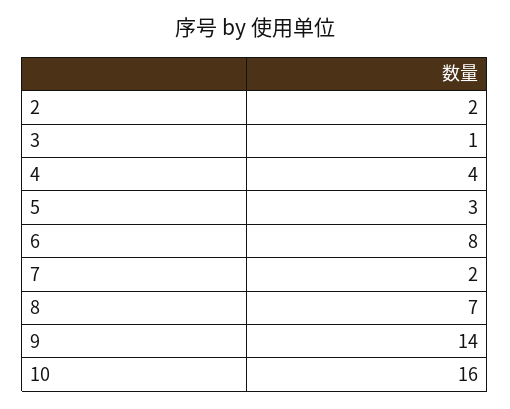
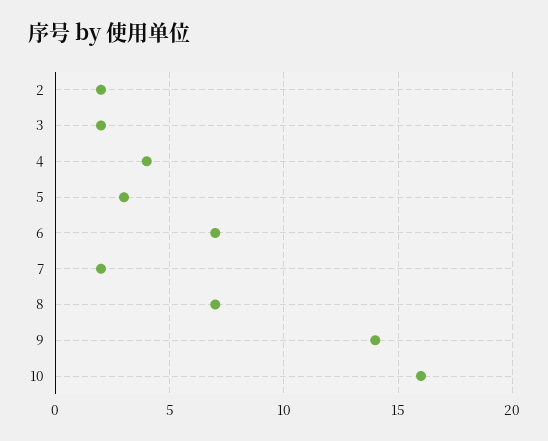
3: 1 -> 2
6: 8 -> 7

